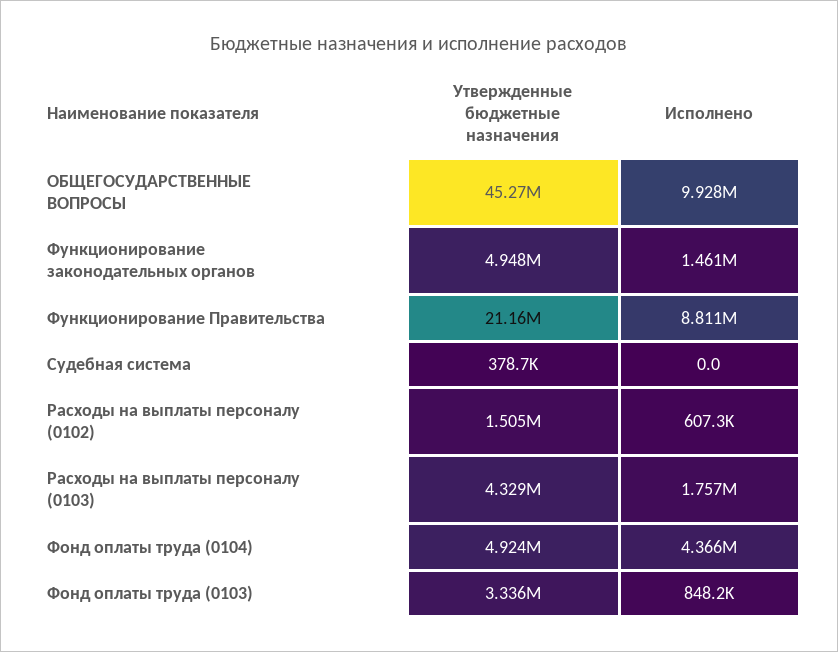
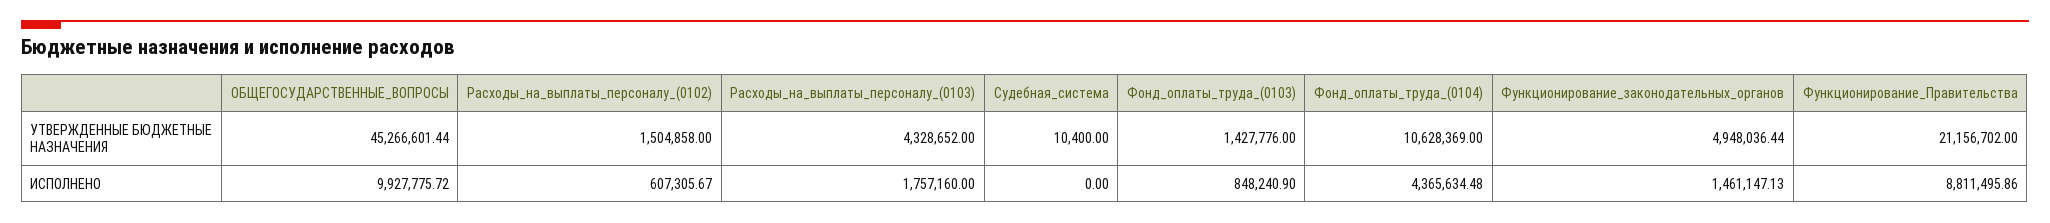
Утвержденные бюджетные назначения, Судебная система: 378700 -> 10400
Утвержденные бюджетные назначения, Фонд оплаты труда (0104): 4924000 -> 10628369
Утвержденные бюджетные назначения, Фонд оплаты труда (0103): 3336000 -> 1427776

